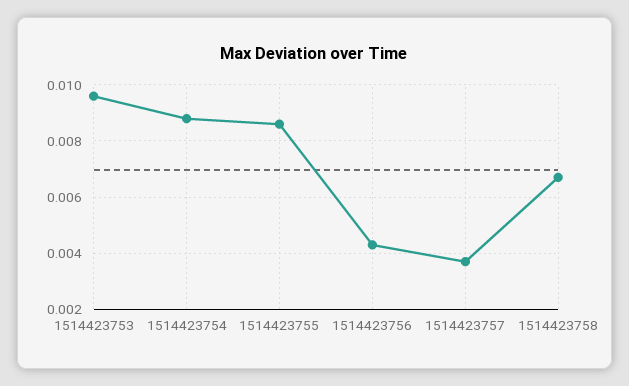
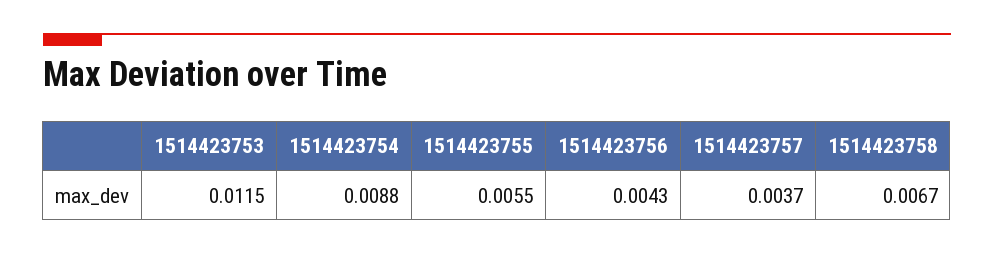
1514423753: 0.0095 -> 0.0115
1514423755: 0.0085 -> 0.0055

